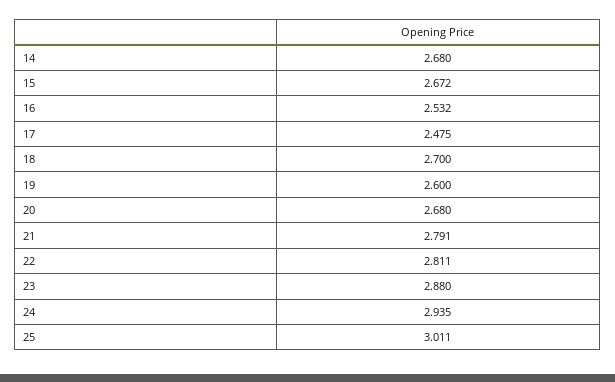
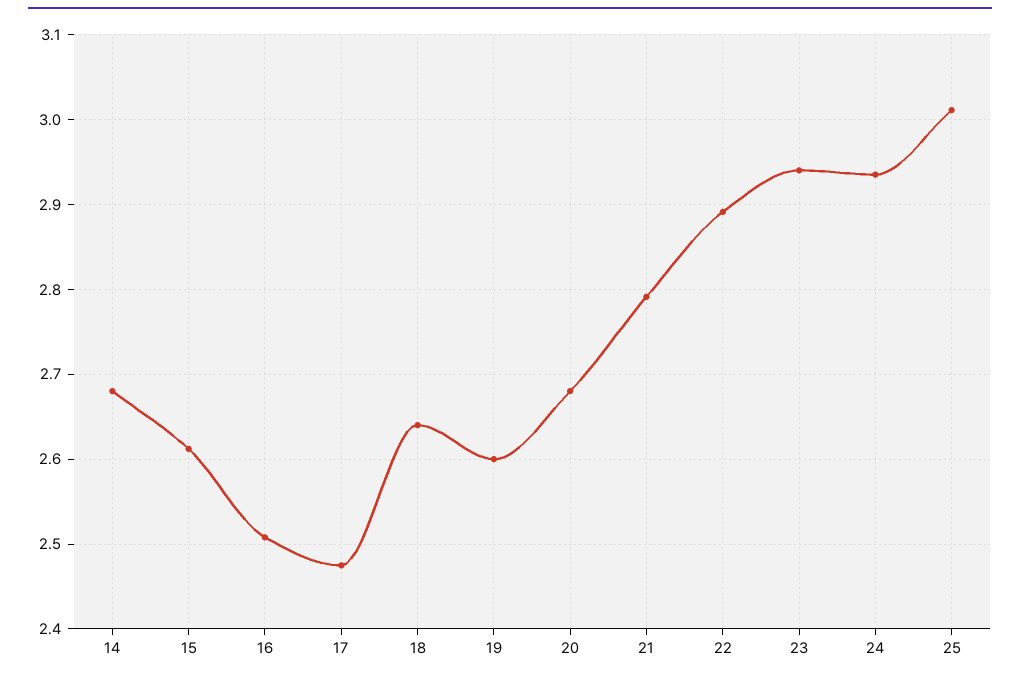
15: 2.672 -> 2.61
16: 2.532 -> 2.51
18: 2.7 -> 2.64
22: 2.811 -> 2.89
23: 2.88 -> 2.94

